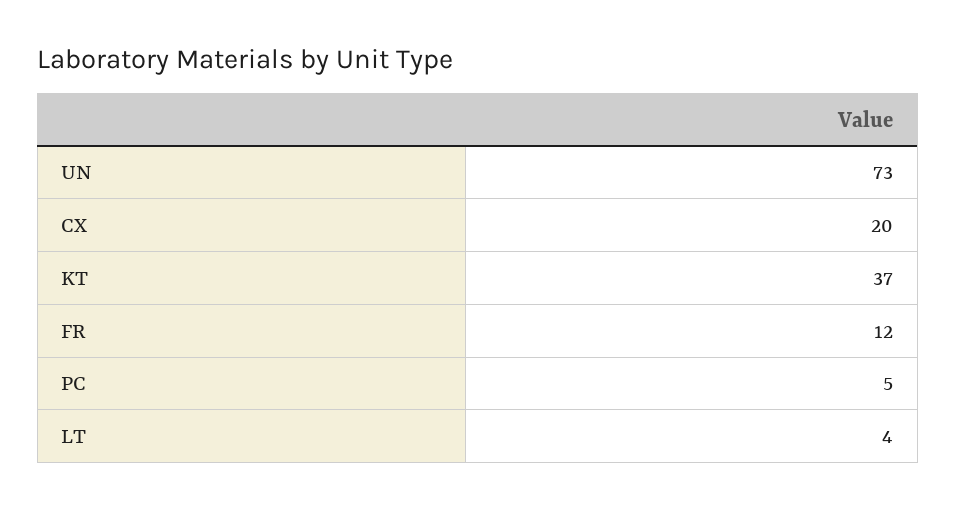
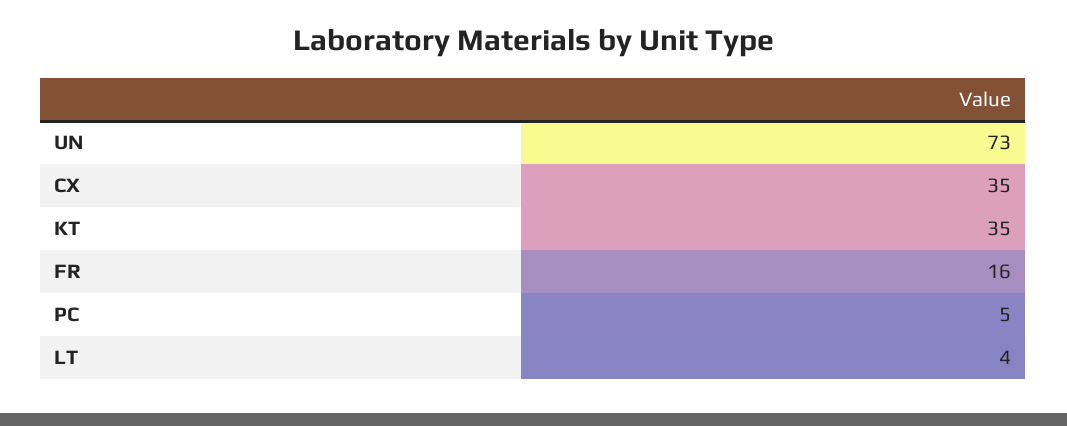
CX: 20 -> 35
KT: 37 -> 35
FR: 12 -> 16

